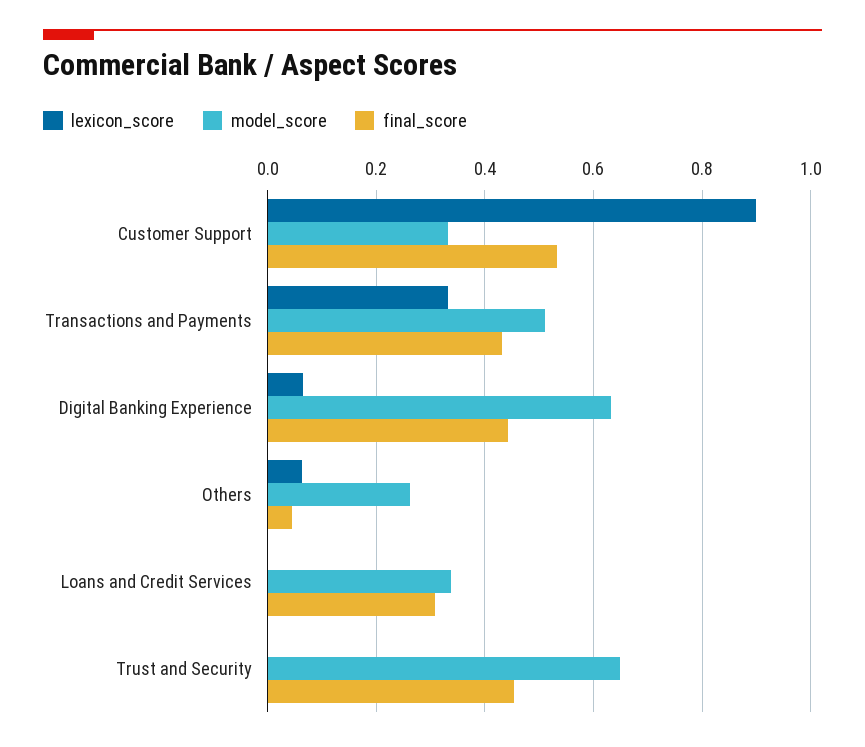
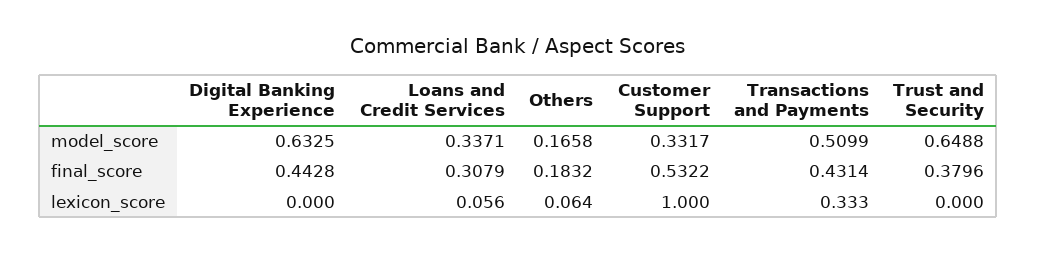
lexicon_score, Customer Support: 0.9 -> 1
lexicon_score, Digital Banking Experience: 0.06 -> 0
model_score, Others: 0.26 -> 0.1658
final_score, Others: 0.04 -> 0.1832
lexicon_score, Loans and Credit Services: 0 -> 0.056
final_score, Trust and Security: 0.46 -> 0.3796

